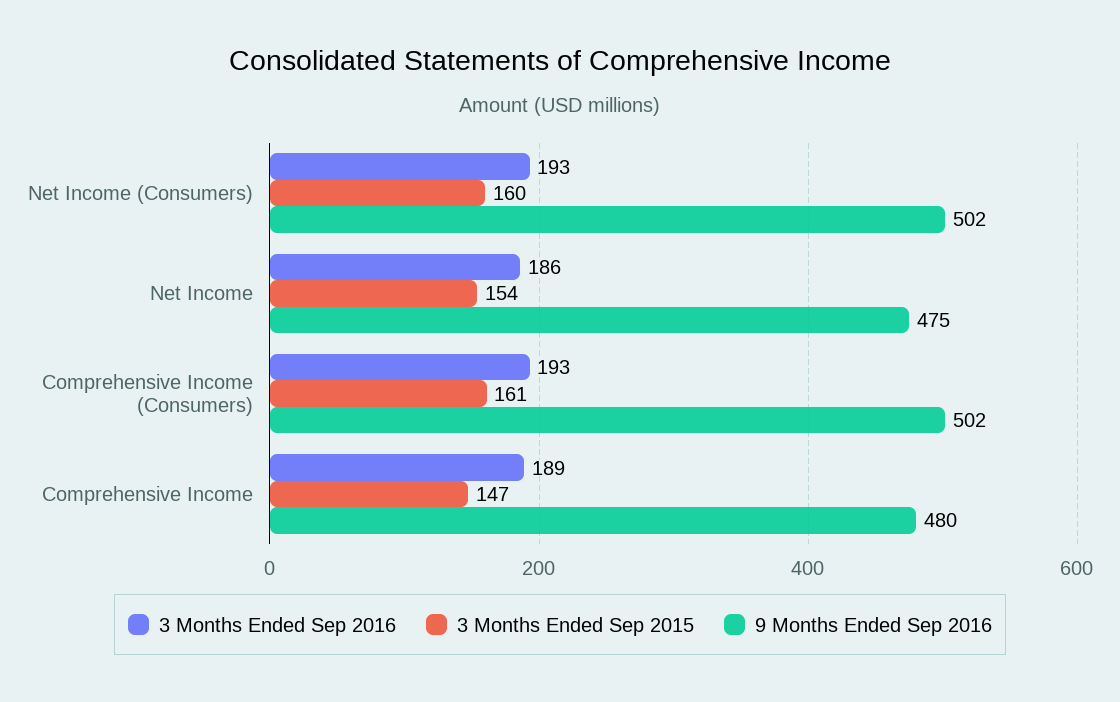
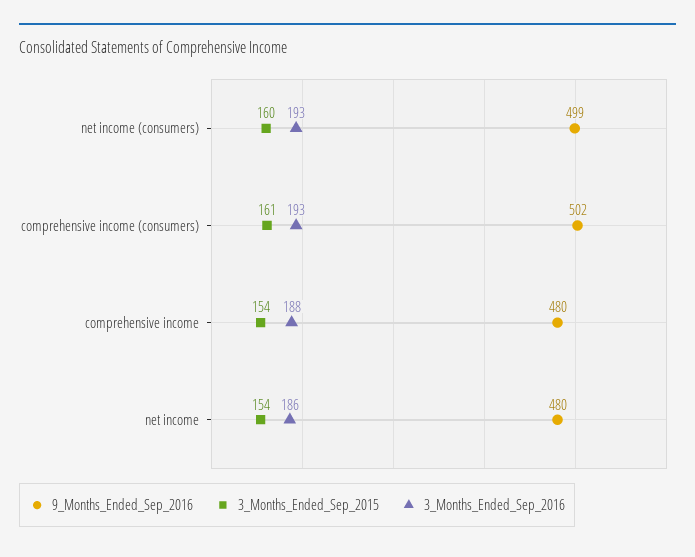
9 Months Ended Sep 2016, Net Income (Consumers): 502 -> 499
9 Months Ended Sep 2016, Net Income: 475 -> 480
3 Months Ended Sep 2016, Comprehensive Income: 189 -> 188
3 Months Ended Sep 2015, Comprehensive Income: 147 -> 154

